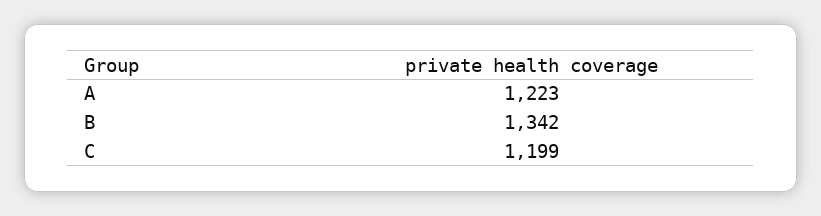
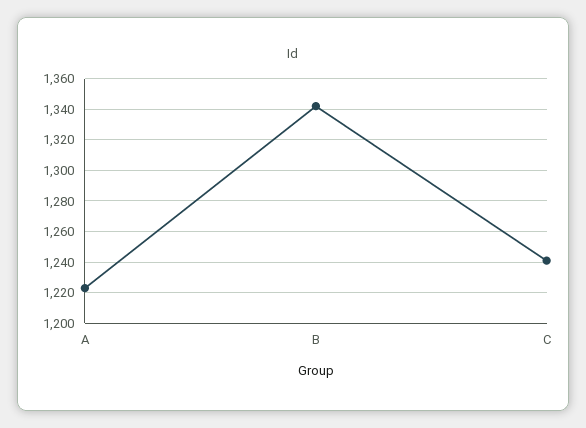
C: 1199 -> 1240

